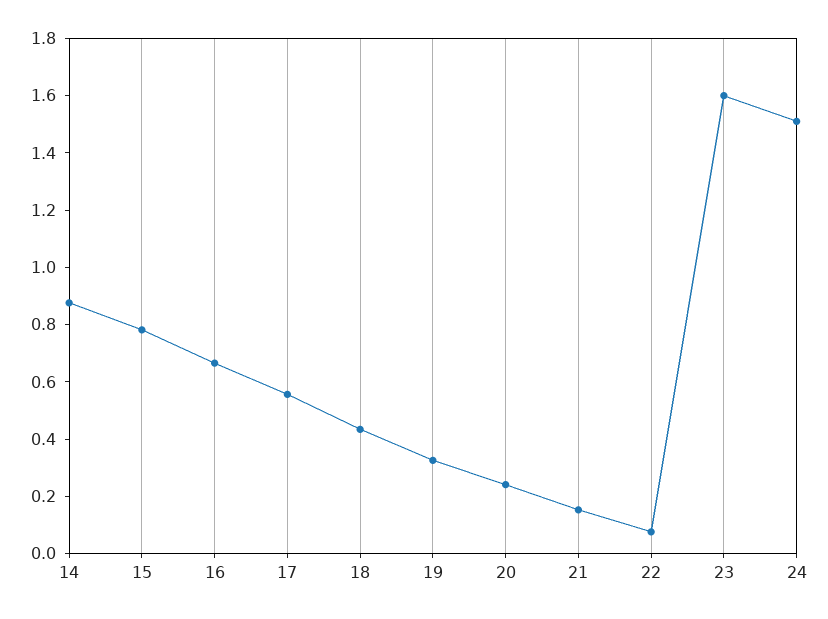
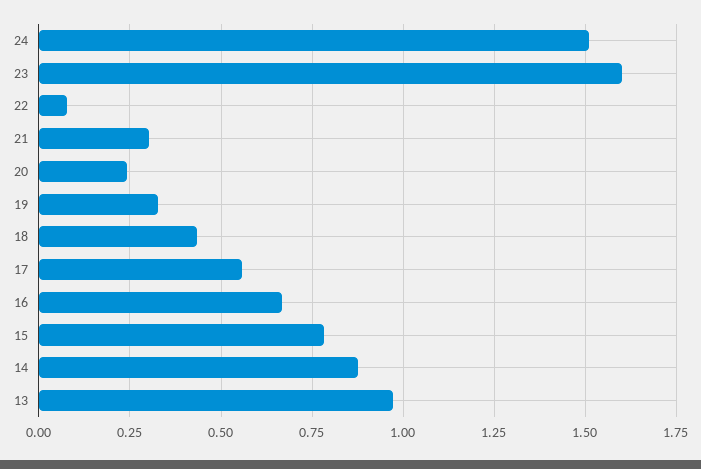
21: 0.15 -> 0.3
13: none -> 0.975

